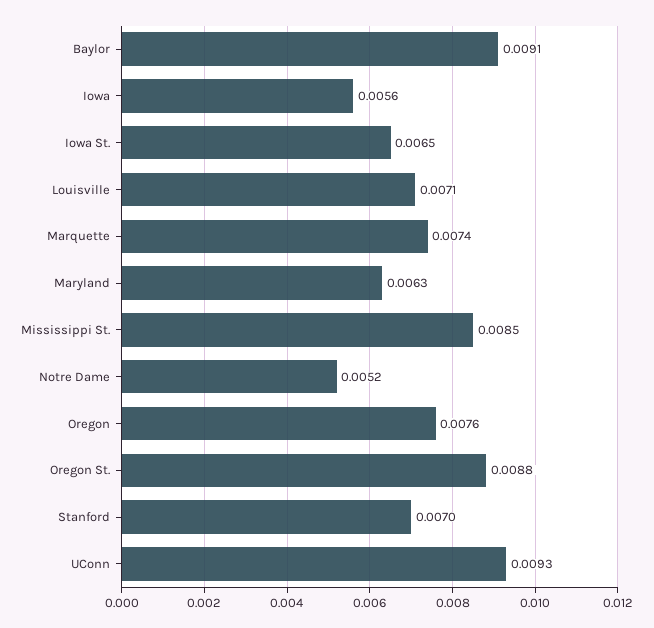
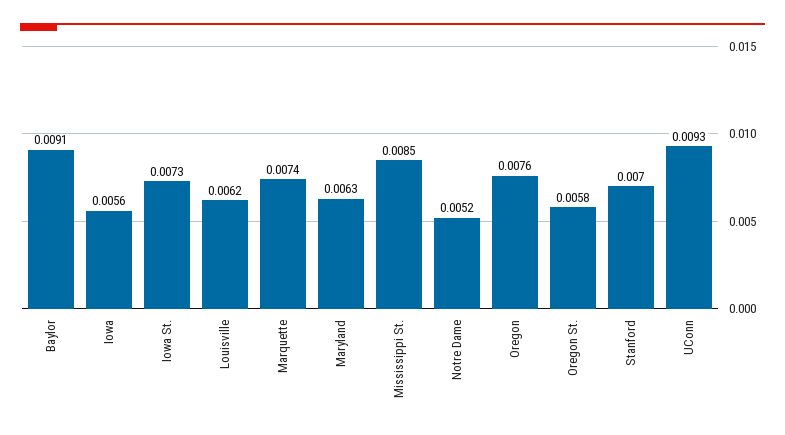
Iowa St.: 0.0065 -> 0.0073
Louisville: 0.0071 -> 0.0062
Oregon St.: 0.0088 -> 0.0058

